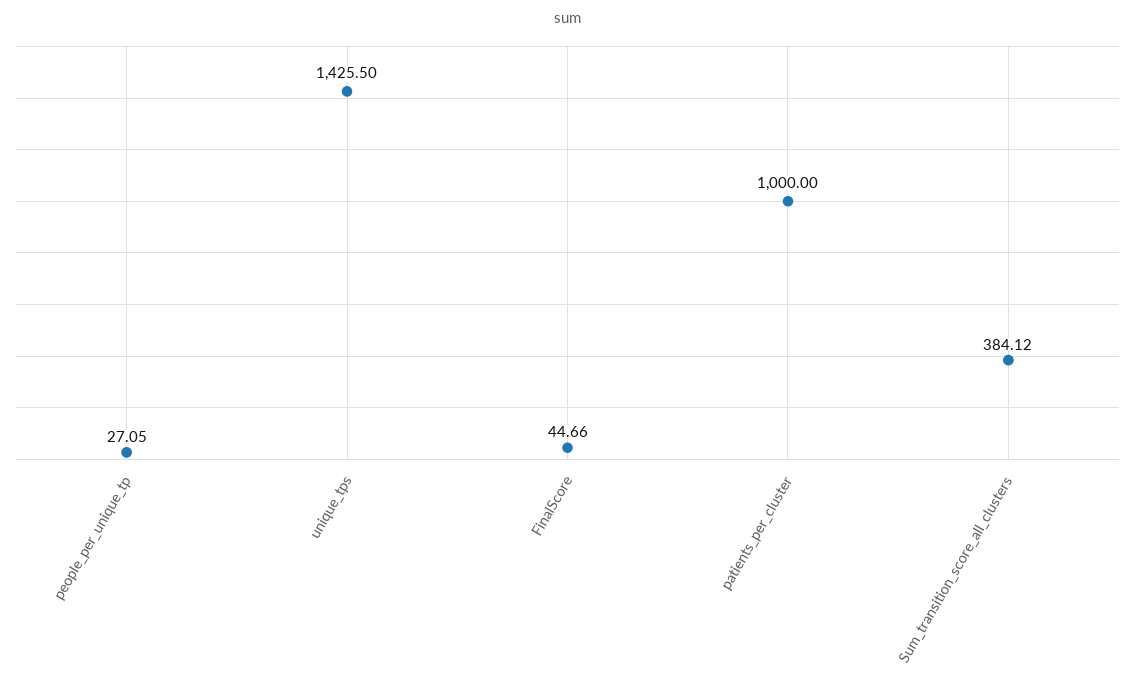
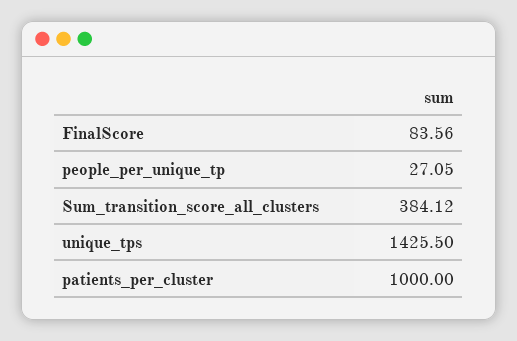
FinalScore: 44.66 -> 83.56

